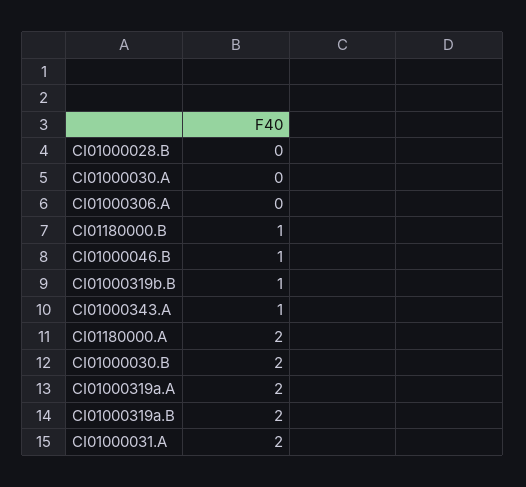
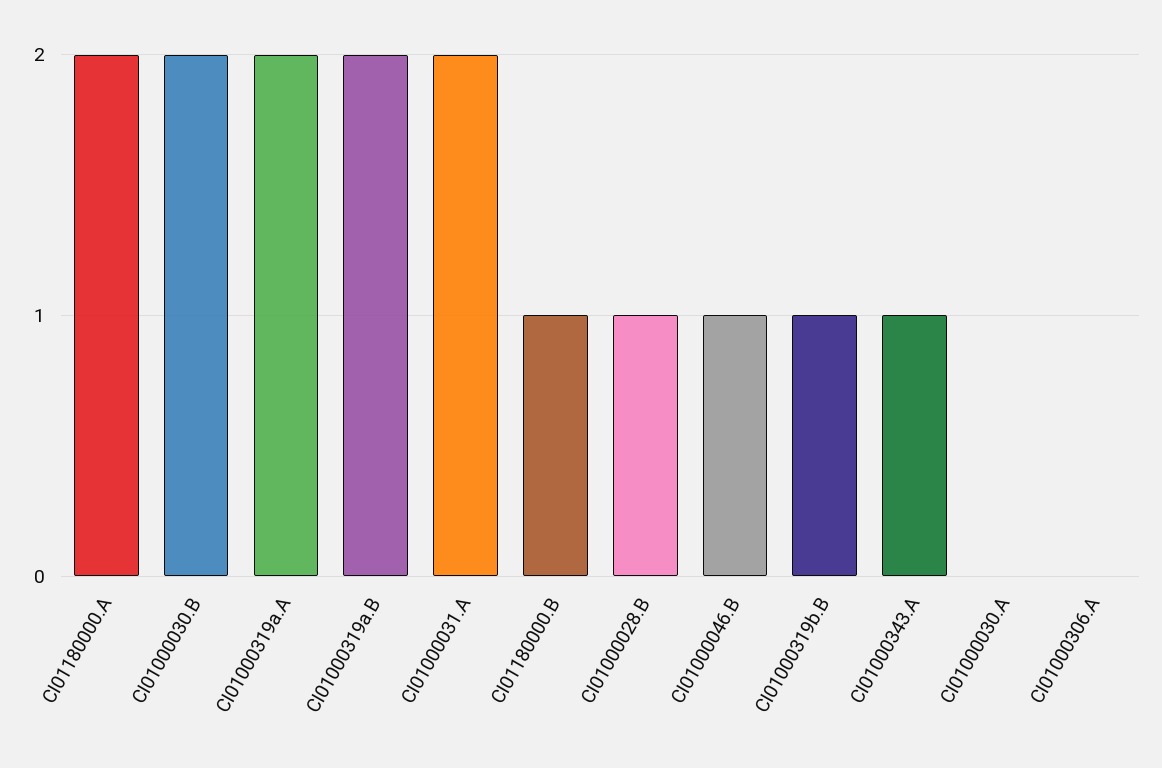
CI01000028.B: 0 -> 1

